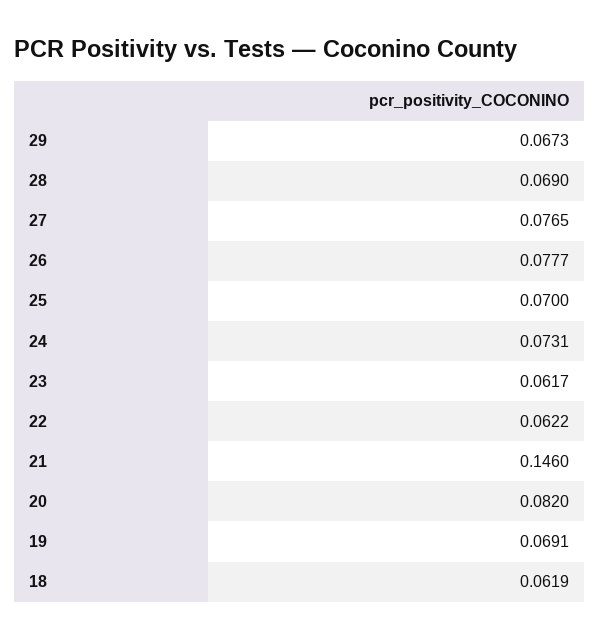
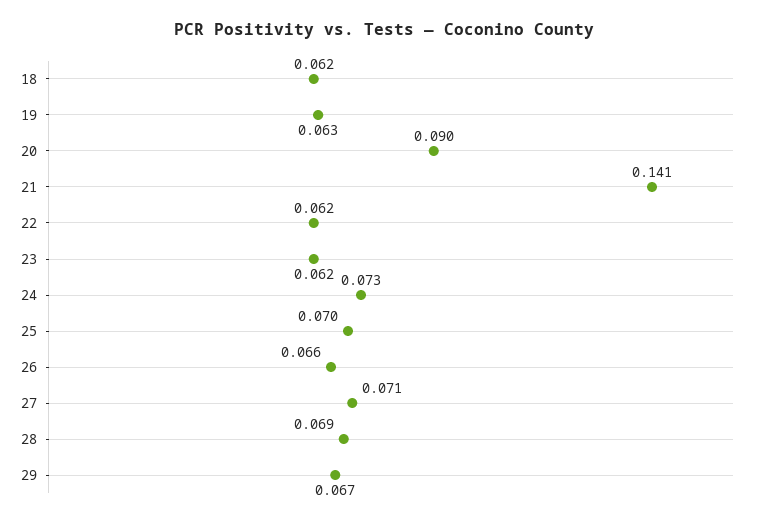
27: 0.0765 -> 0.071
26: 0.0777 -> 0.066
21: 0.146 -> 0.141
20: 0.082 -> 0.09
19: 0.0691 -> 0.063

